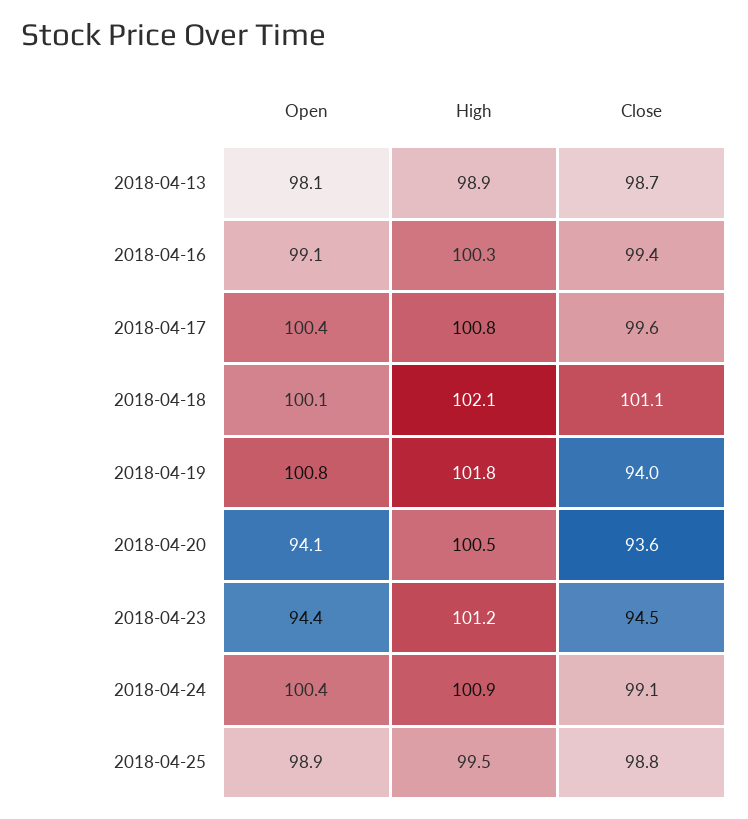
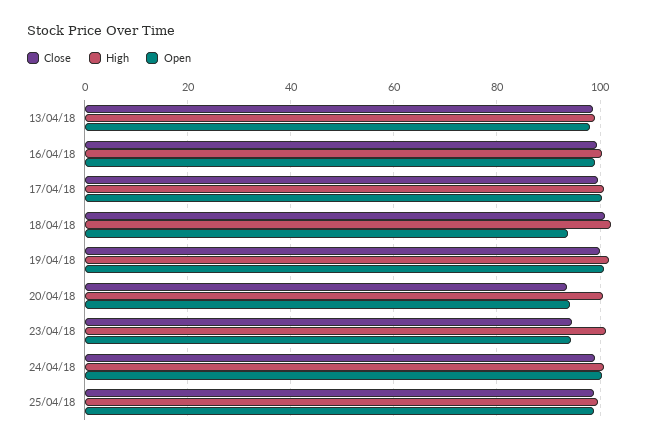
Open, 2018-04-18: 100.1 -> 94
Close, 2018-04-19: 94 -> 100

